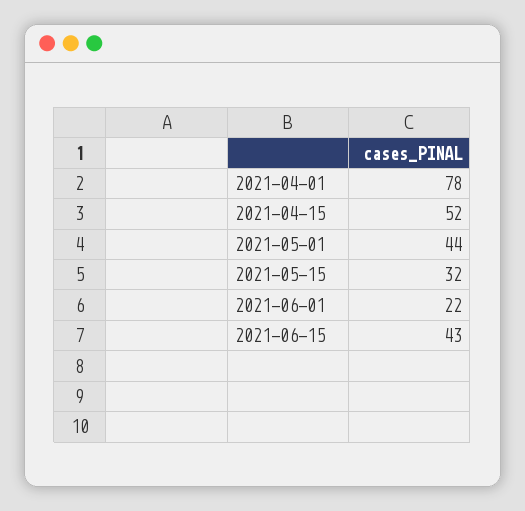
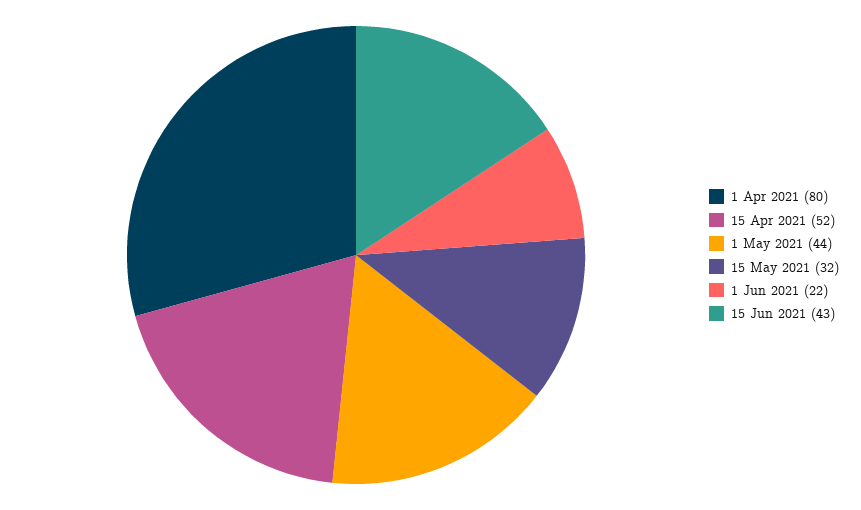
2021-04-01: 78 -> 80

